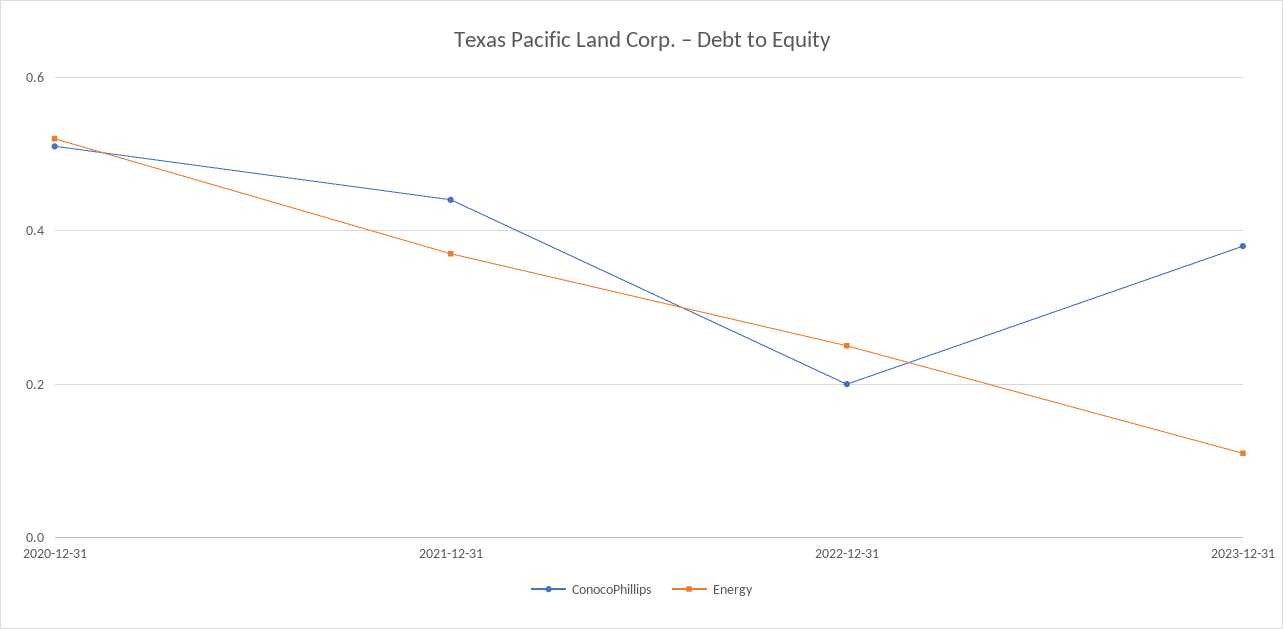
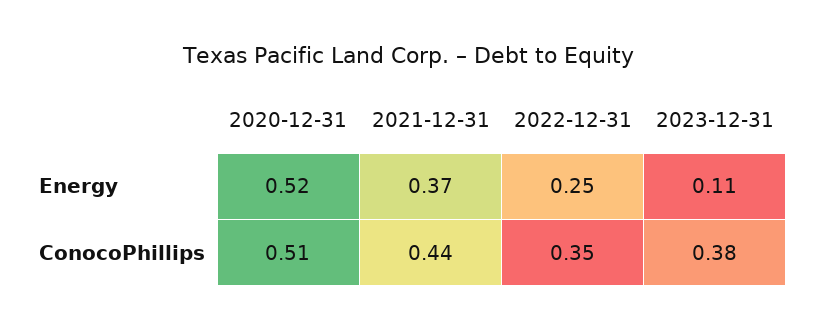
ConocoPhillips, 2022-12-31: 0.2 -> 0.35

